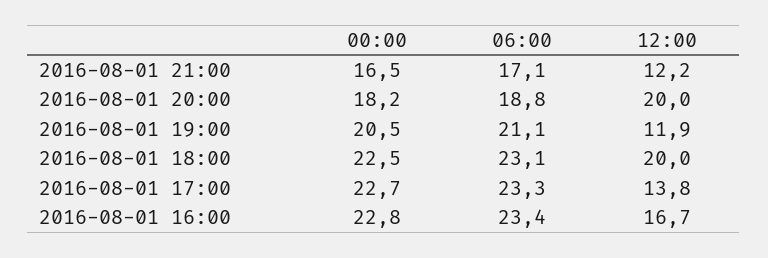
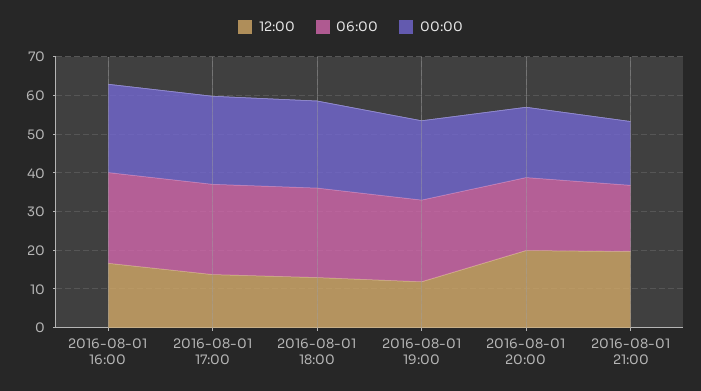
12:00, 2016-08-01 21:00: 12.2 -> 20
12:00, 2016-08-01 18:00: 20 -> 12.5

